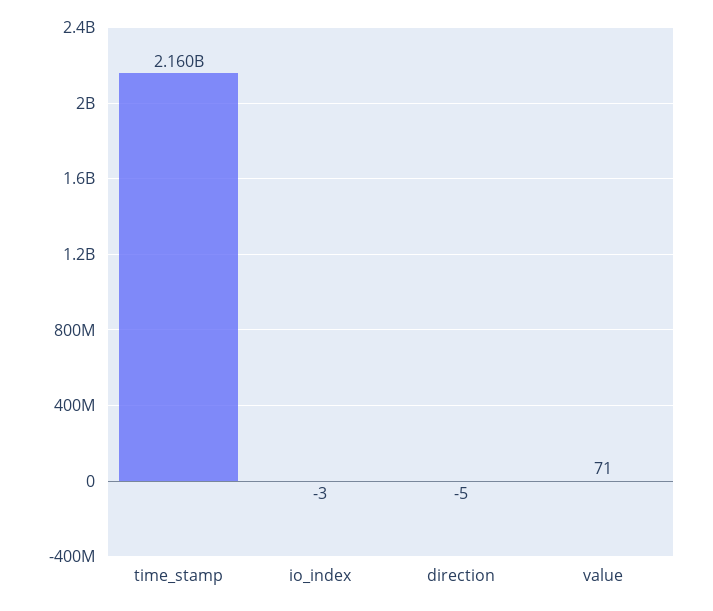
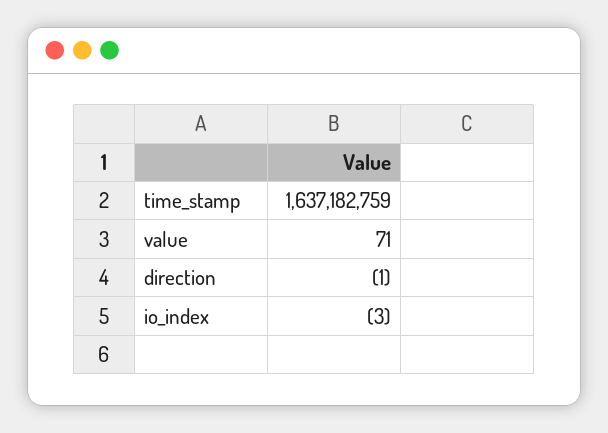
time_stamp: 2160000000 -> 1637182759
direction: -5 -> -1

